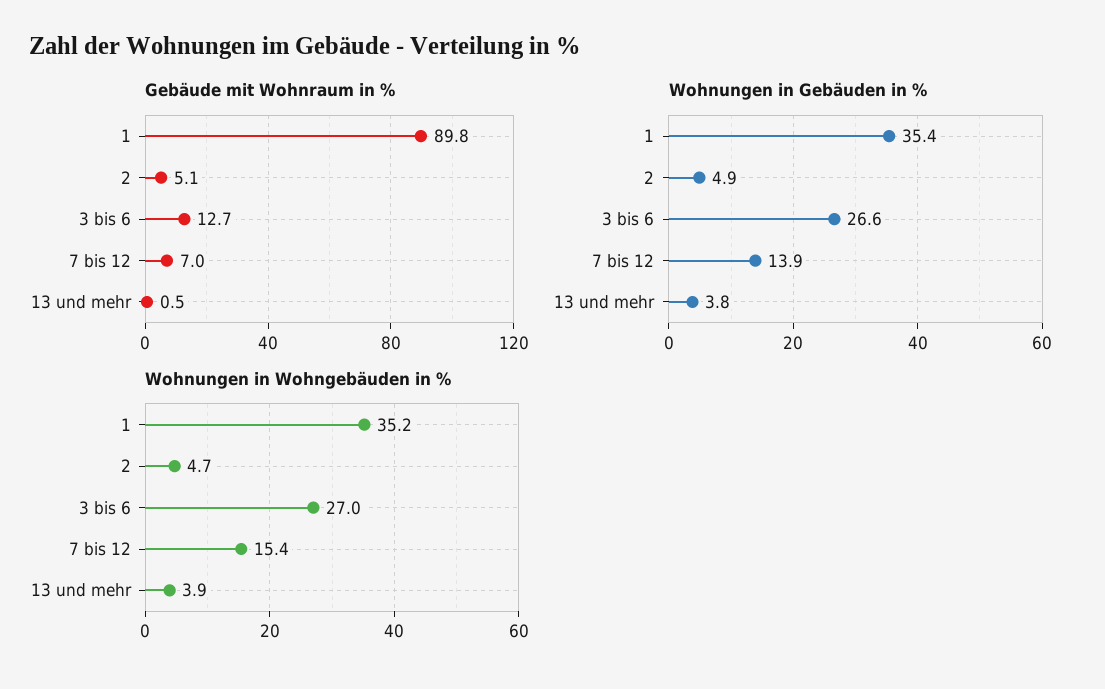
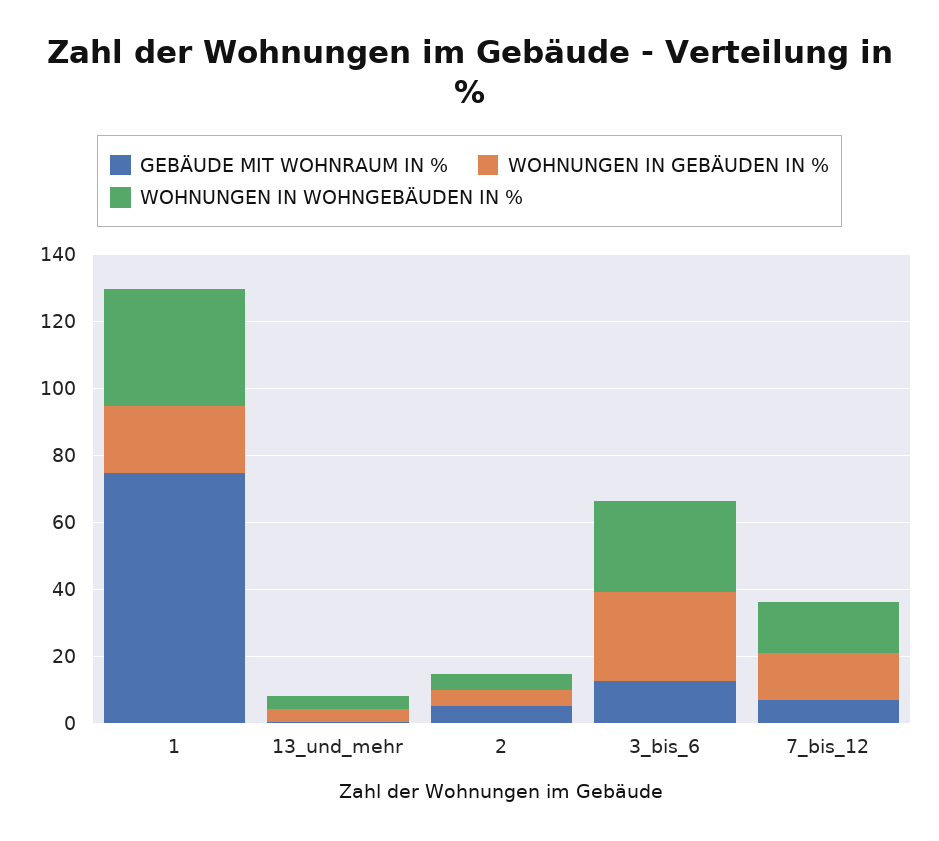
Gebäude mit Wohnraum in %, 1: 89.8 -> 75
Wohnungen in Gebäuden in %, 1: 35.4 -> 20

